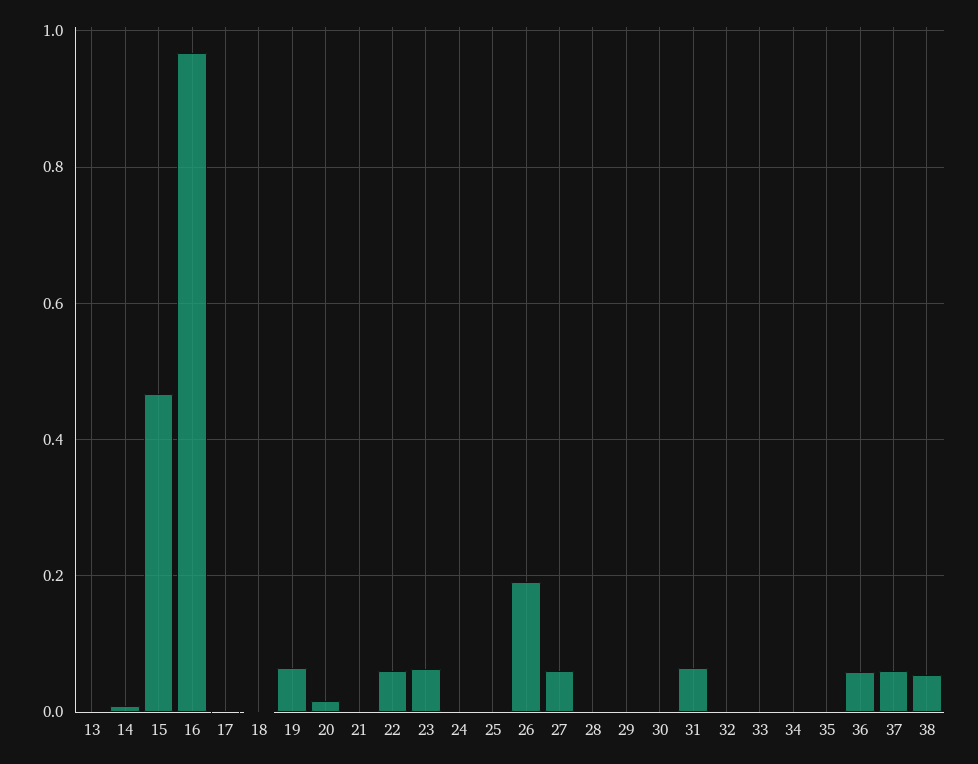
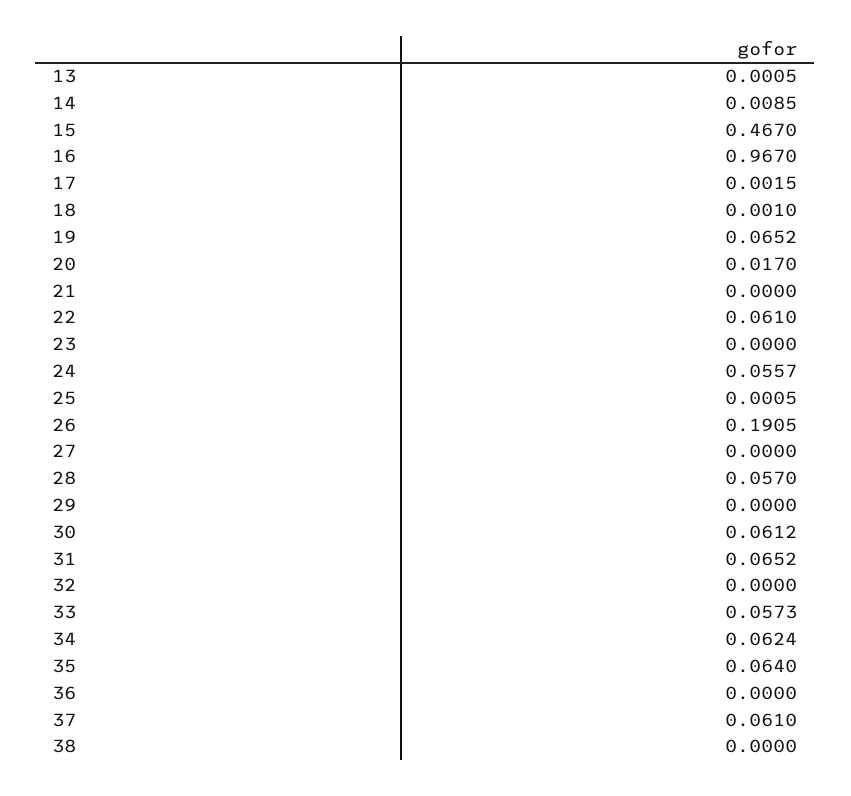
23: 0.06 -> 0
24: 0 -> 0.0557
27: 0.06 -> 0
28: 0 -> 0.057
30: 0 -> 0.0612
33: 0 -> 0.0573
34: 0 -> 0.0624
35: 0 -> 0.064
36: 0.06 -> 0
38: 0.06 -> 0

